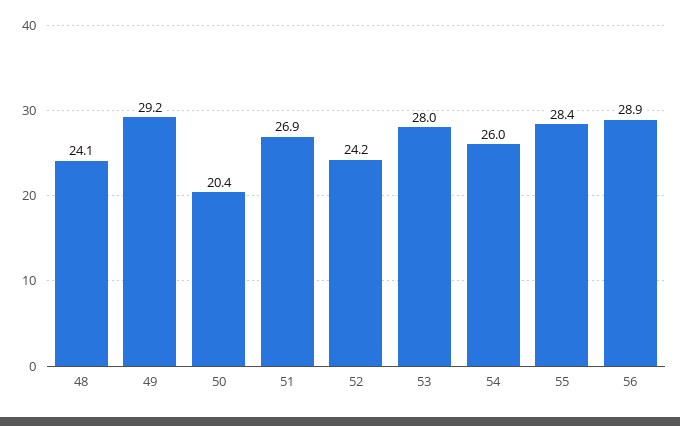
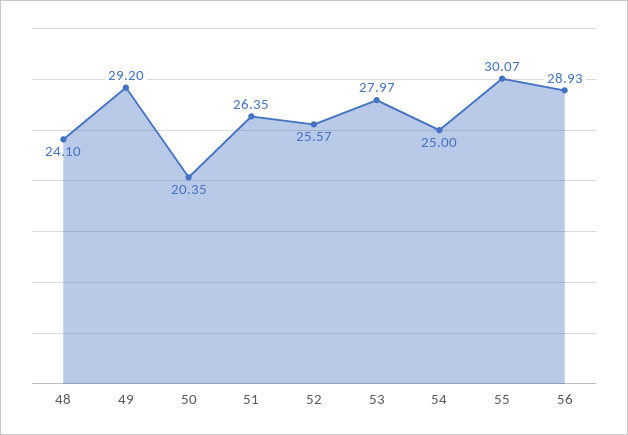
51: 26.9 -> 26.35
52: 24.2 -> 25.57
54: 26 -> 25
55: 28.4 -> 30.07

